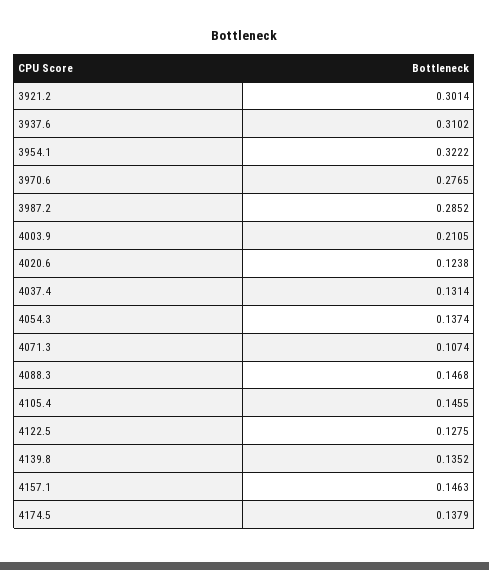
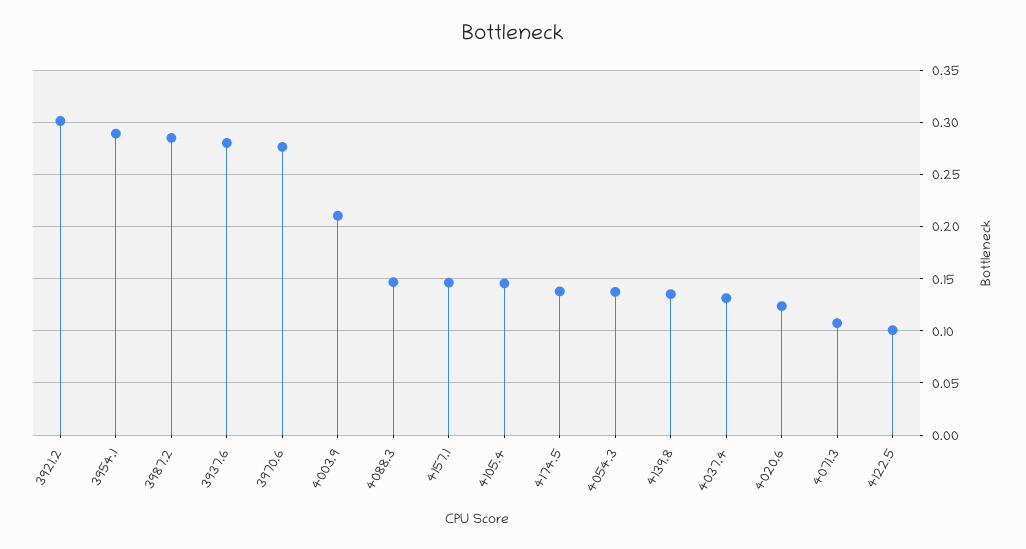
3937.6: 0.3102 -> 0.28
3954.1: 0.3222 -> 0.29
4122.5: 0.1275 -> 0.1

